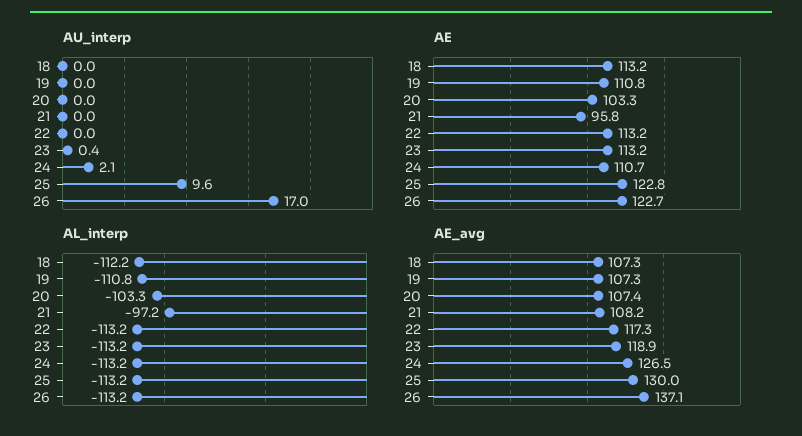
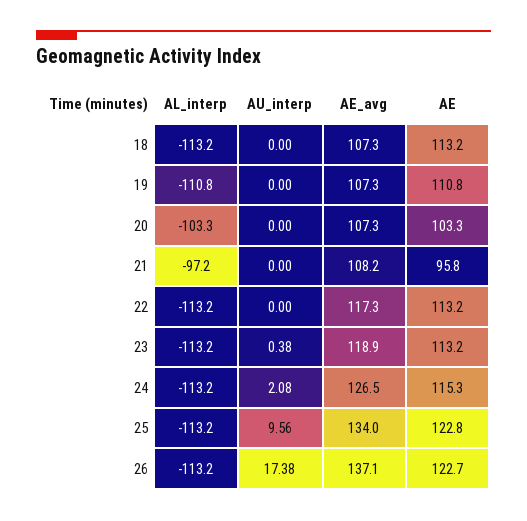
AU_interp, 26: 17 -> 17.38
AE, 24: 110.7 -> 115.3
AL_interp, 18: -112.2 -> -113.2
AE_avg, 20: 107.4 -> 107.3
AE_avg, 25: 130 -> 134

